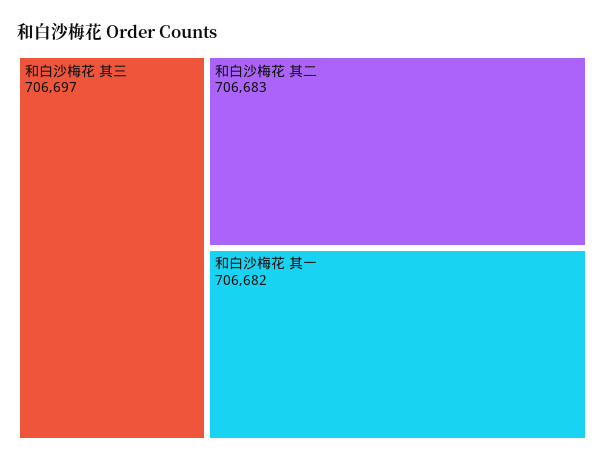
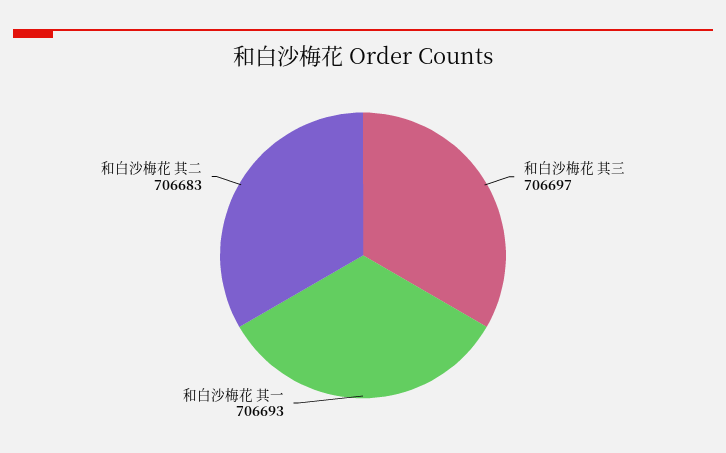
和白沙梅花 其一: 706682 -> 706693

